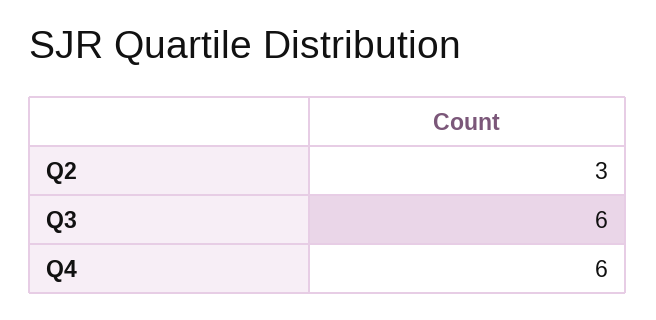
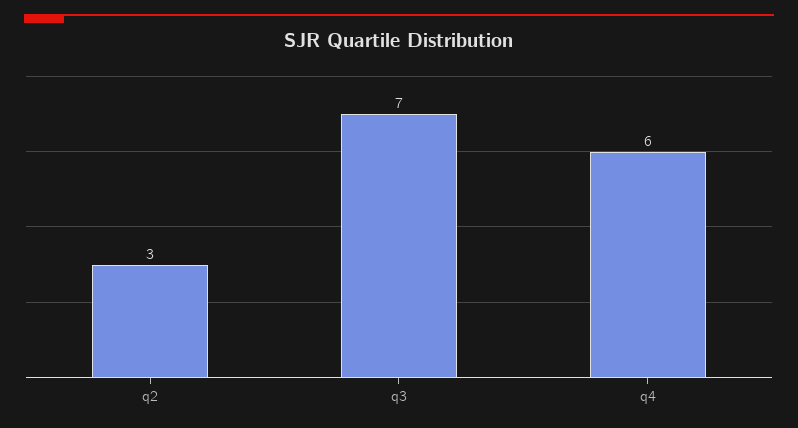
Q3: 6 -> 7

